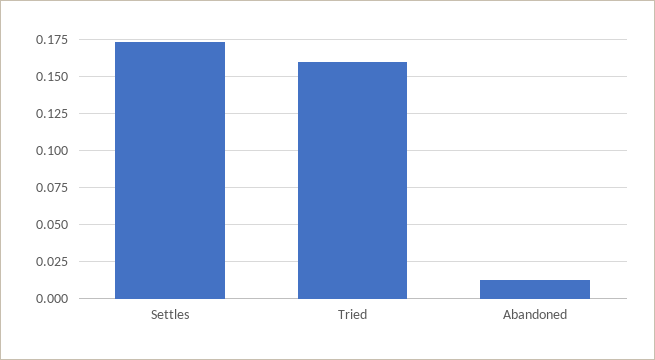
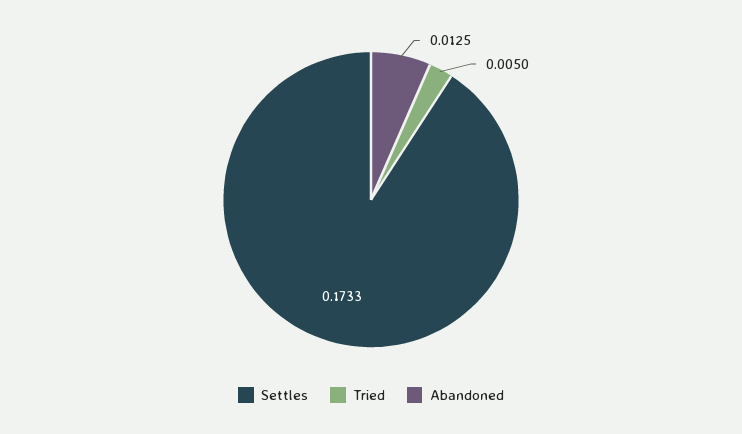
Tried: 0.16 -> 0.005

